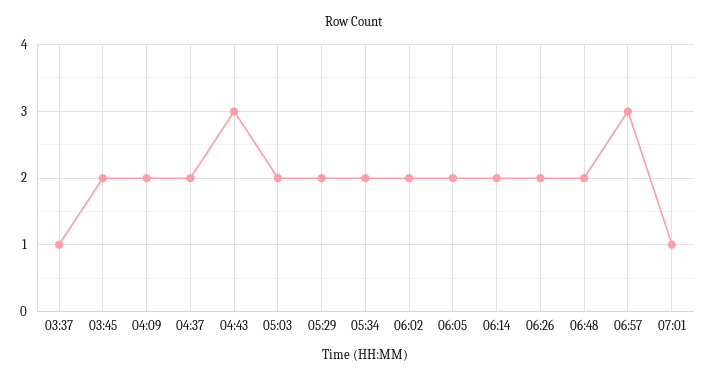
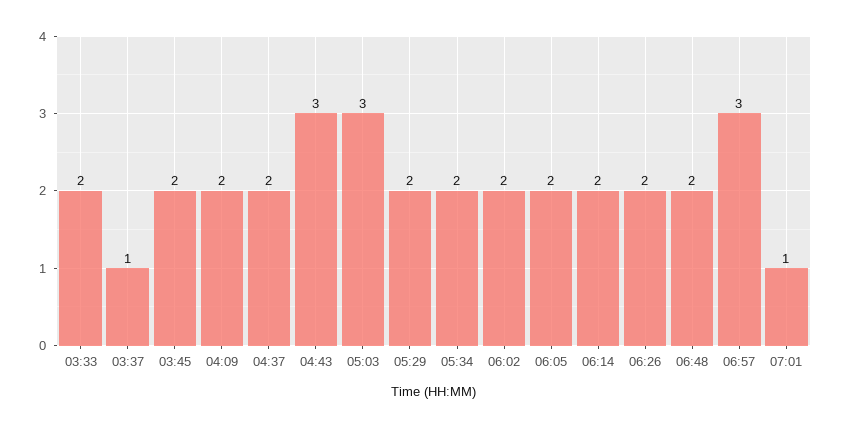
05:03: 2 -> 3
03:33: none -> 2

